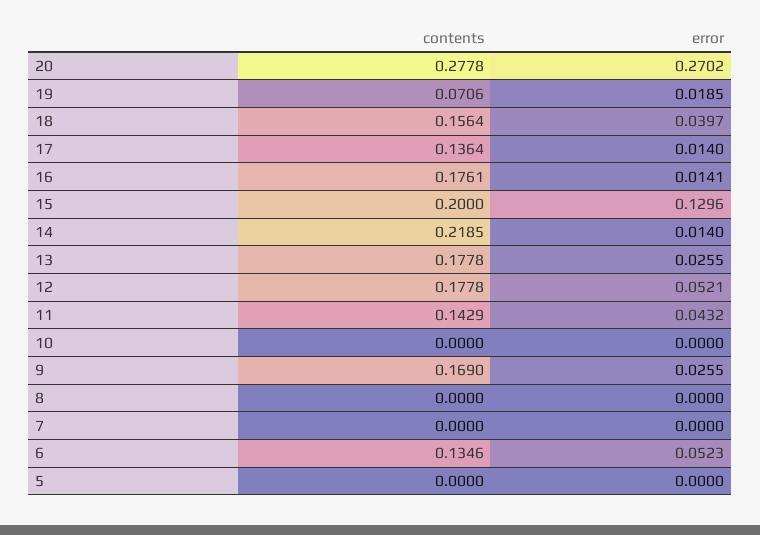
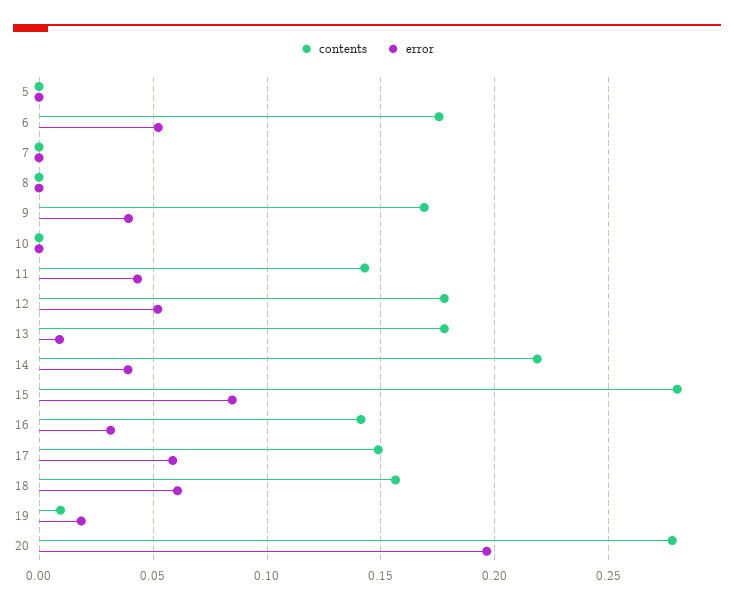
error, 20: 0.2702 -> 0.195
contents, 19: 0.0706 -> 0.01
error, 18: 0.0397 -> 0.06
contents, 17: 0.1364 -> 0.15
error, 17: 0.014 -> 0.06
contents, 16: 0.1761 -> 0.14
error, 16: 0.0141 -> 0.03
contents, 15: 0.2 -> 0.28
error, 15: 0.1296 -> 0.085
error, 14: 0.014 -> 0.04
error, 13: 0.0255 -> 0.01
error, 9: 0.0255 -> 0.04
contents, 6: 0.1346 -> 0.175

